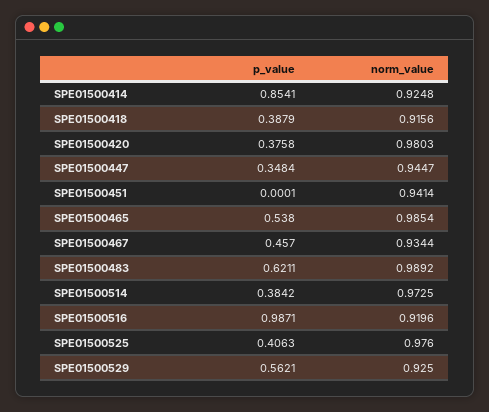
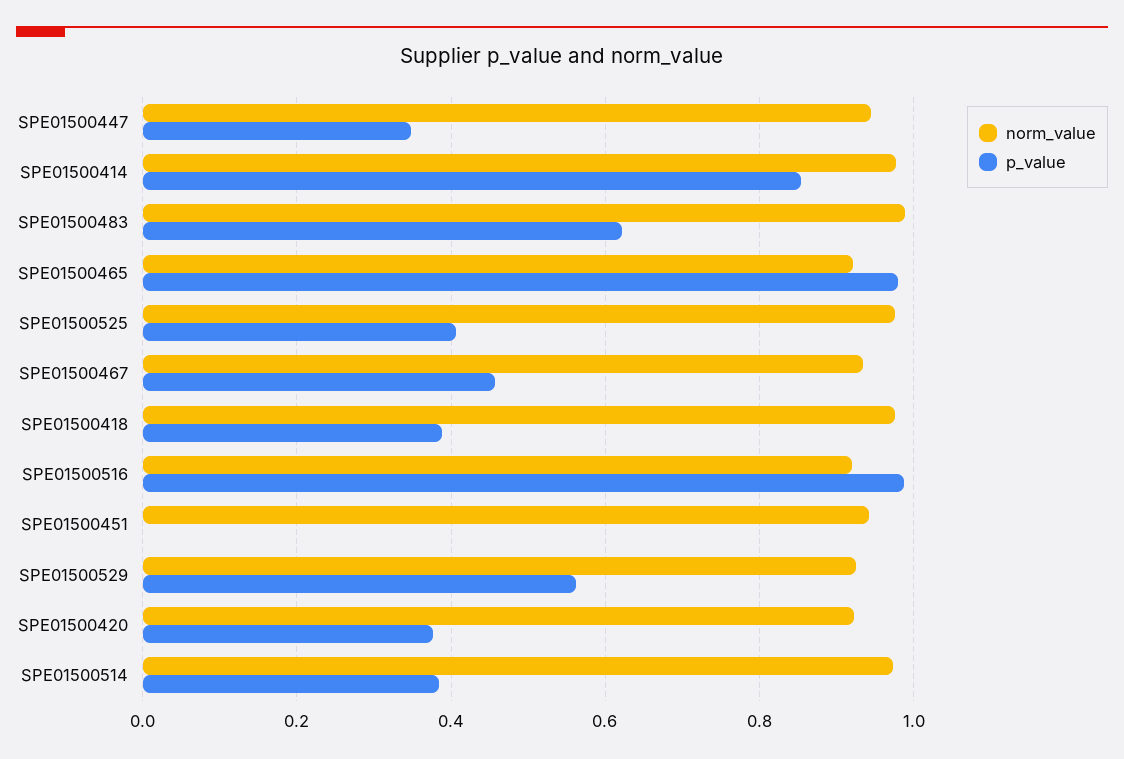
norm_value, SPE01500414: 0.9248 -> 0.98
norm_value, SPE01500418: 0.9156 -> 0.98
norm_value, SPE01500420: 0.9803 -> 0.92
p_value, SPE01500465: 0.538 -> 0.98
norm_value, SPE01500465: 0.9854 -> 0.92

